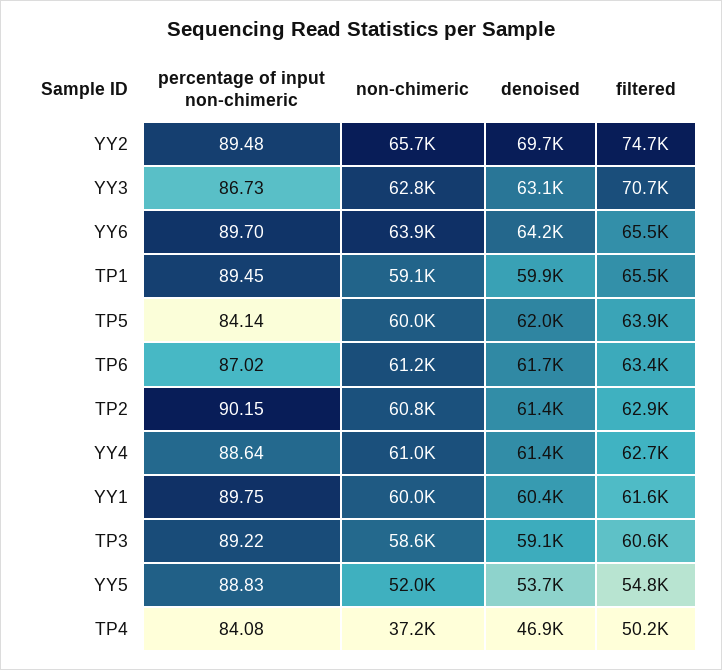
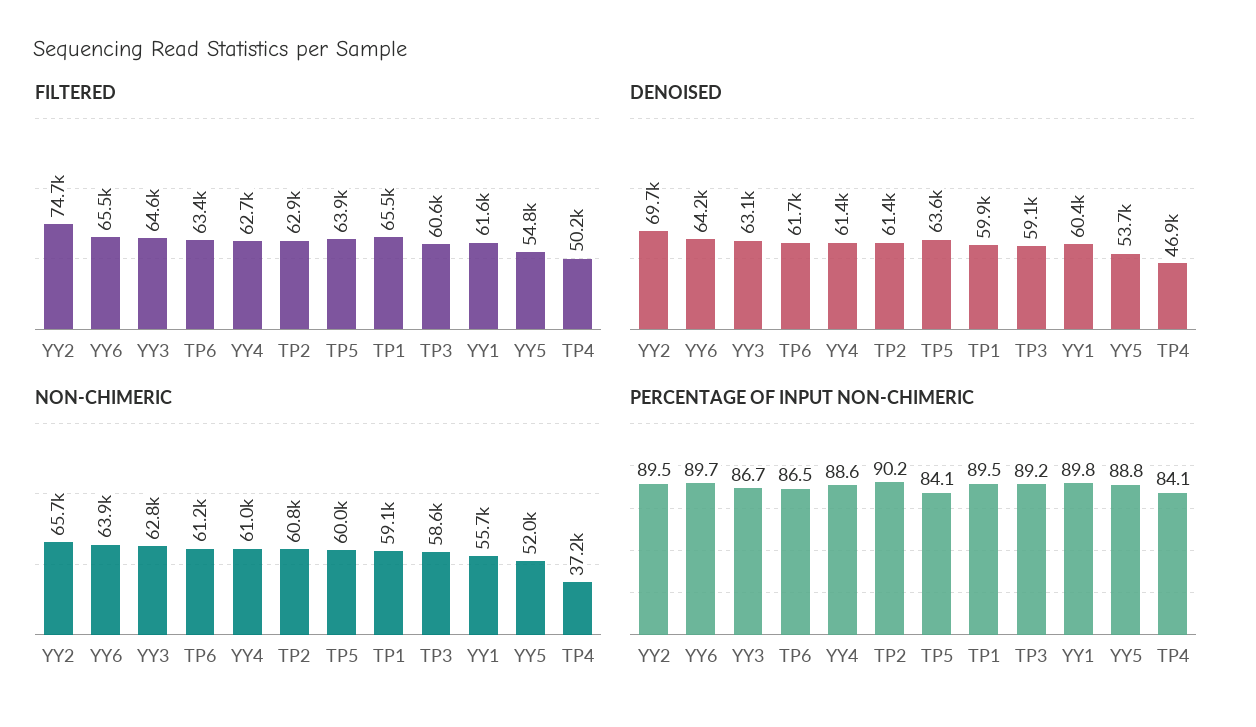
filtered, YY3: 70700 -> 64600
denoised, TP5: 62000 -> 63600
percentage of input non-chimeric, TP6: 87.02 -> 86.5
non-chimeric, YY1: 60000 -> 55700

